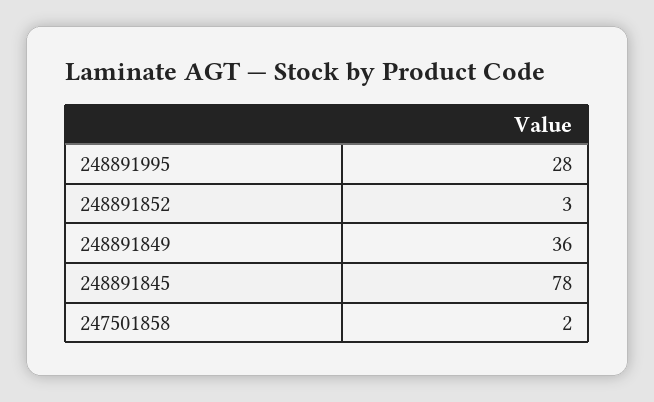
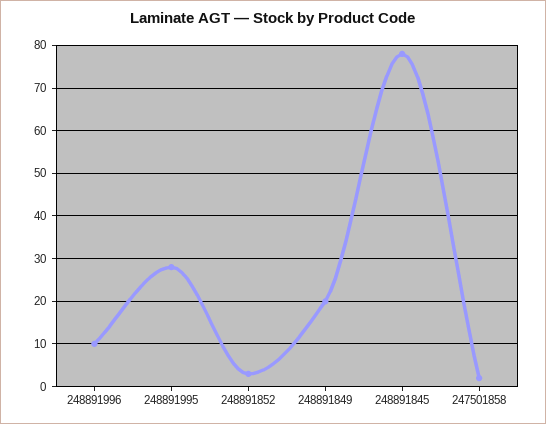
248891849: 36 -> 20
248891996: none -> 10

